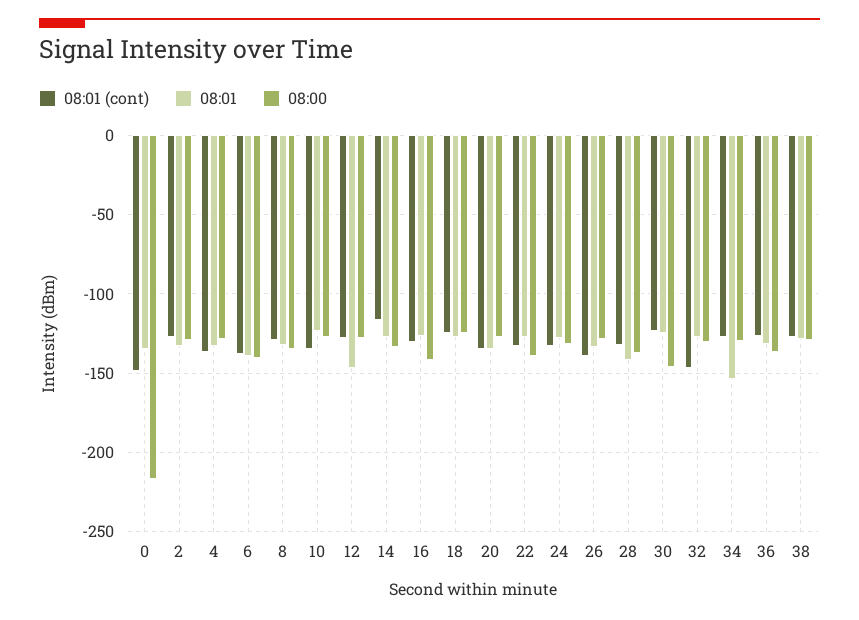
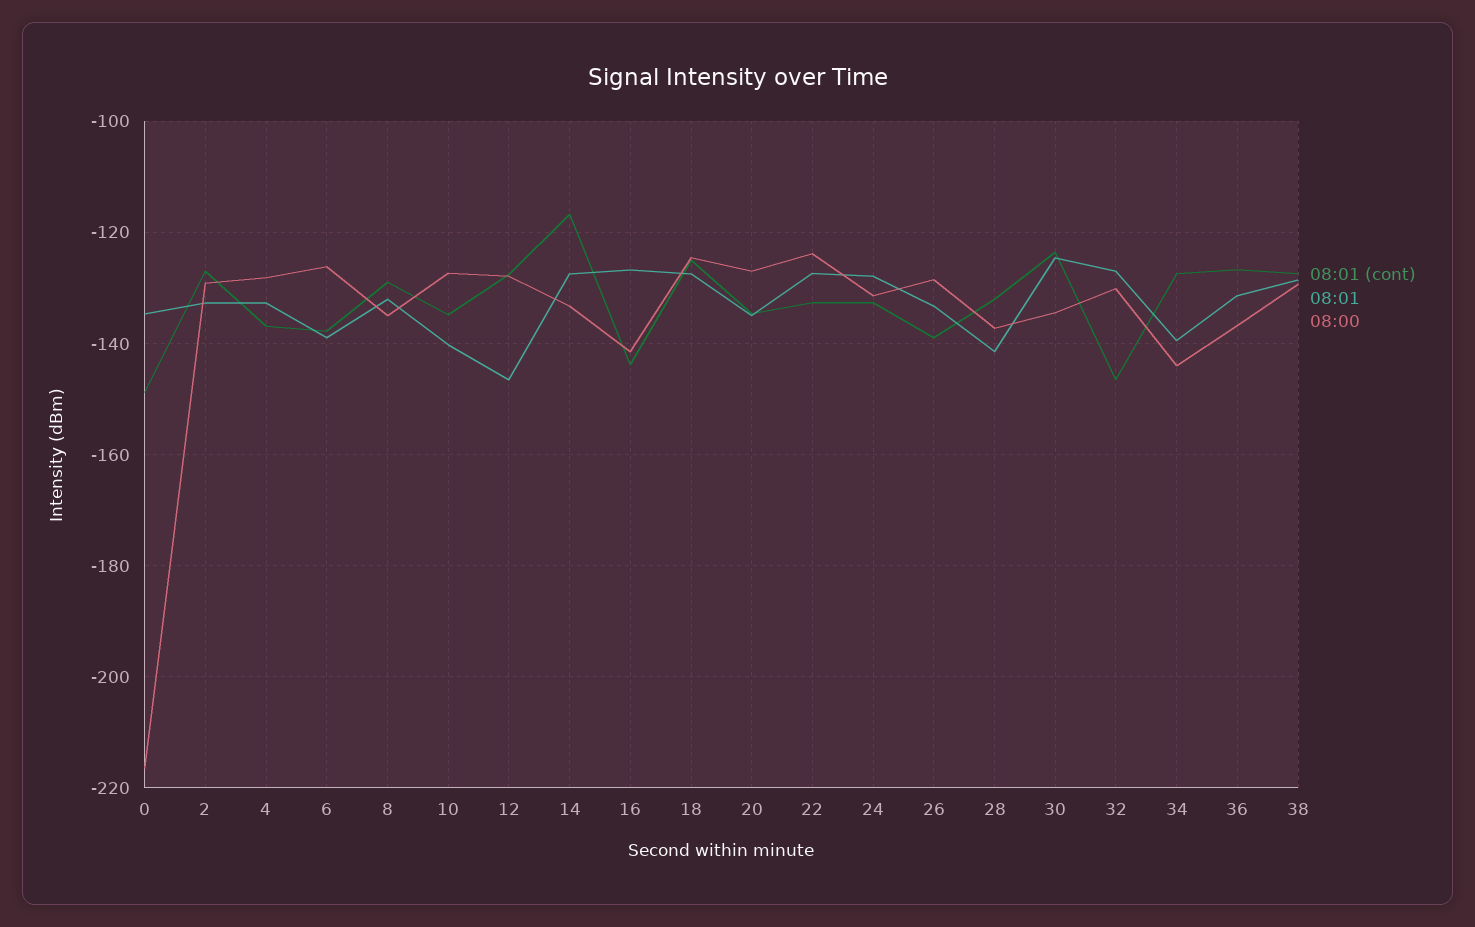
08:00, 6: -140 -> -126
08:01, 10: -125 -> -140
08:01 (cont), 16: -130 -> -144
08:00, 22: -140 -> -124
08:00, 30: -145 -> -134
08:01, 34: -155 -> -140
08:00, 34: -130 -> -144

